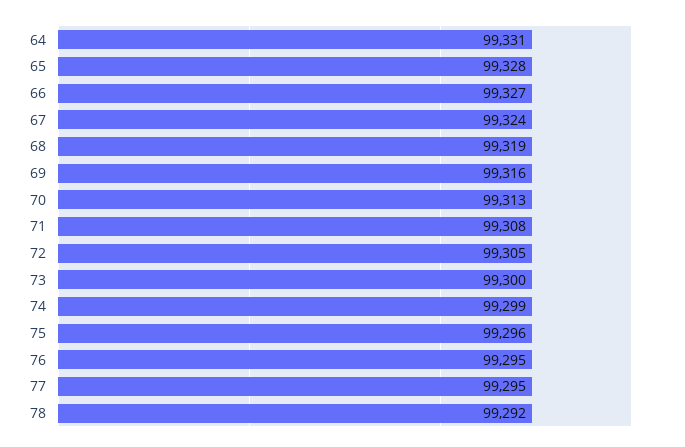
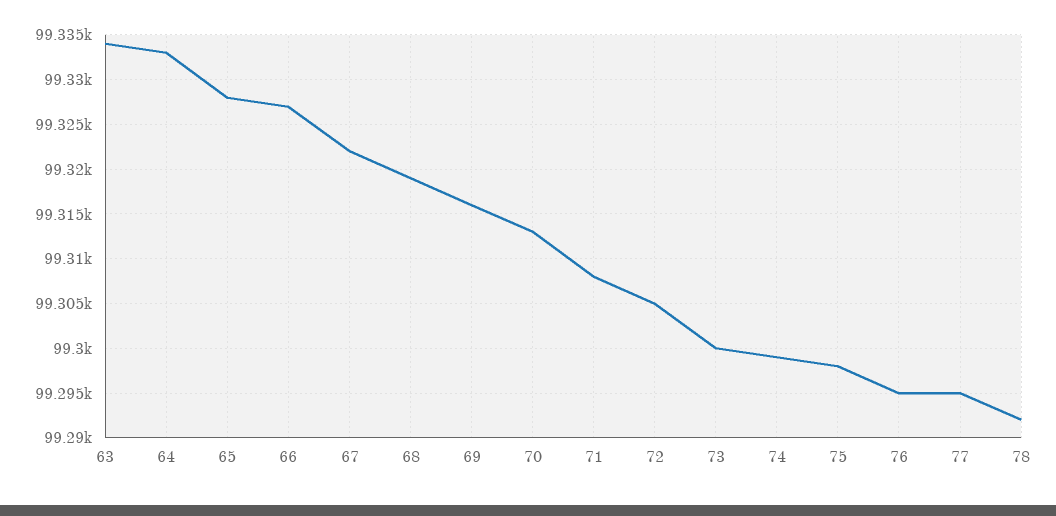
64: 99331 -> 99333
67: 99324 -> 99322
75: 99296 -> 99298
63: none -> 99334

